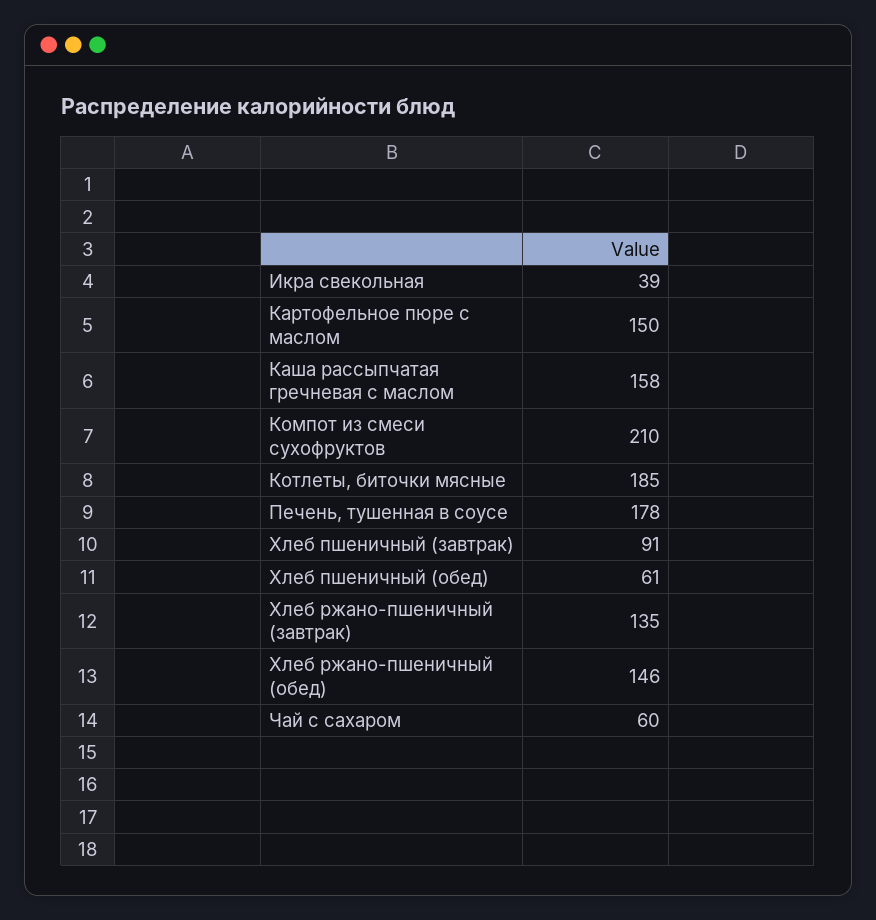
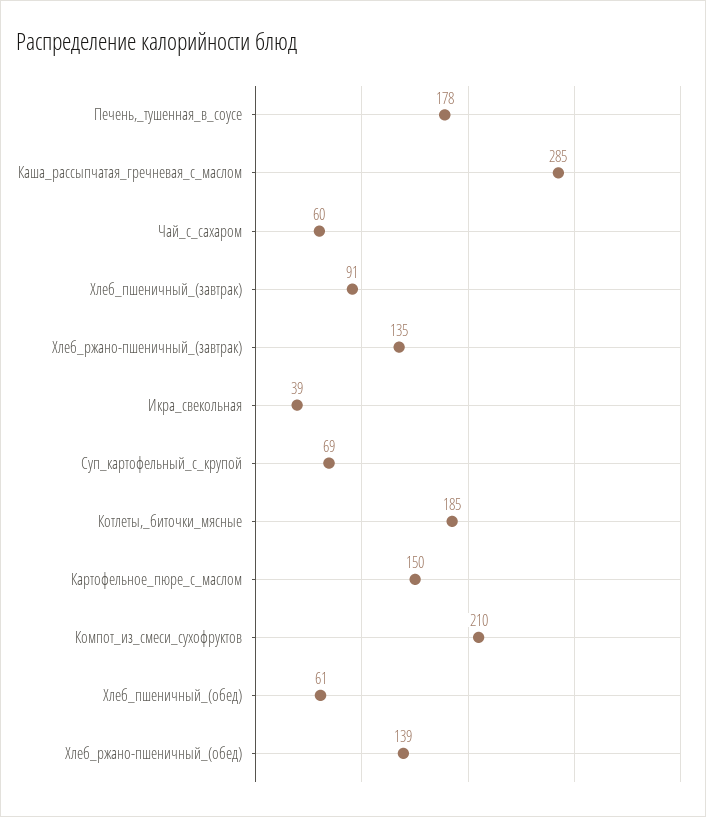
Каша рассыпчатая гречневая с маслом: 158 -> 285
Хлеб ржано-пшеничный (обед): 146 -> 139
Суп_картофельный_с_крупой: none -> 69

